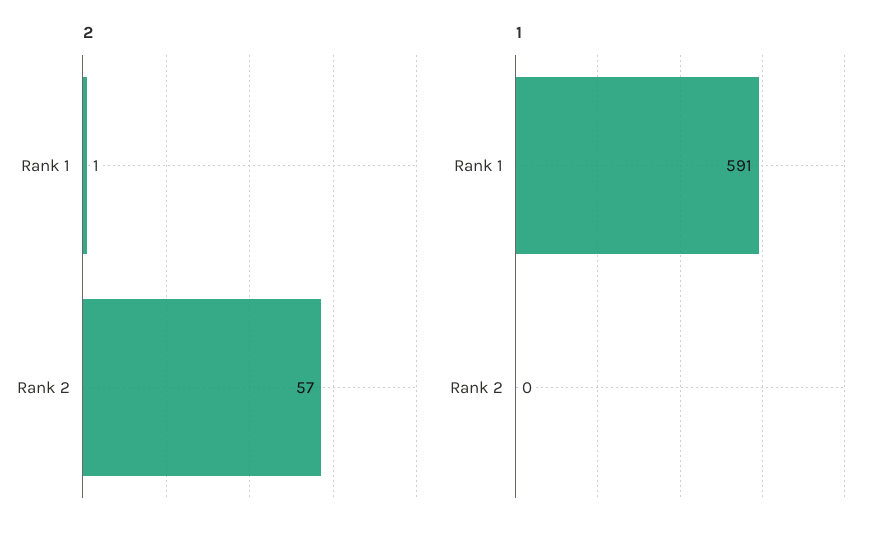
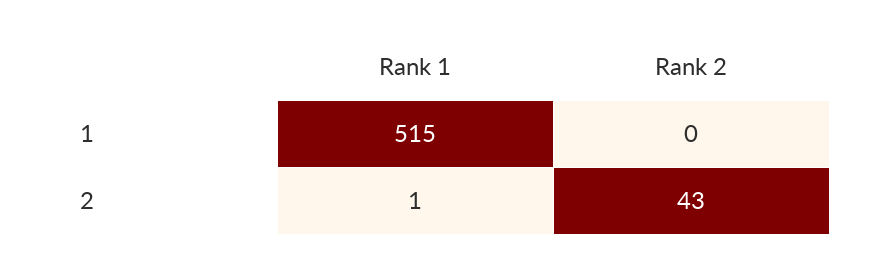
2, Rank 2: 57 -> 43
1, Rank 1: 591 -> 515

